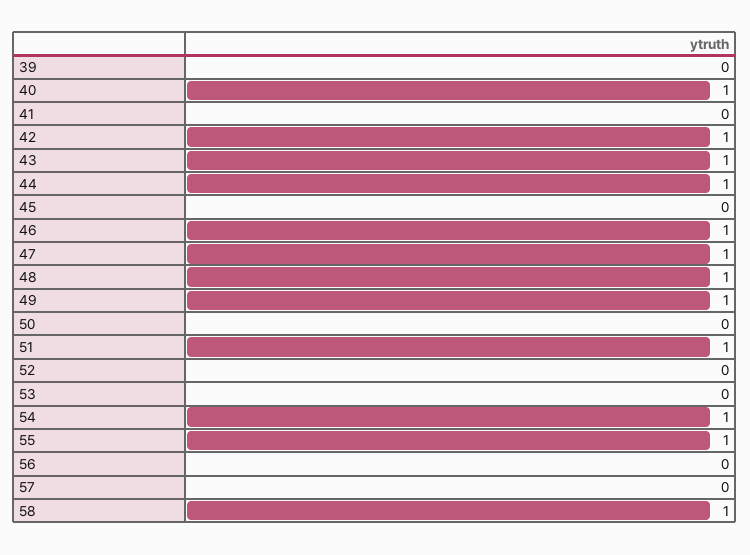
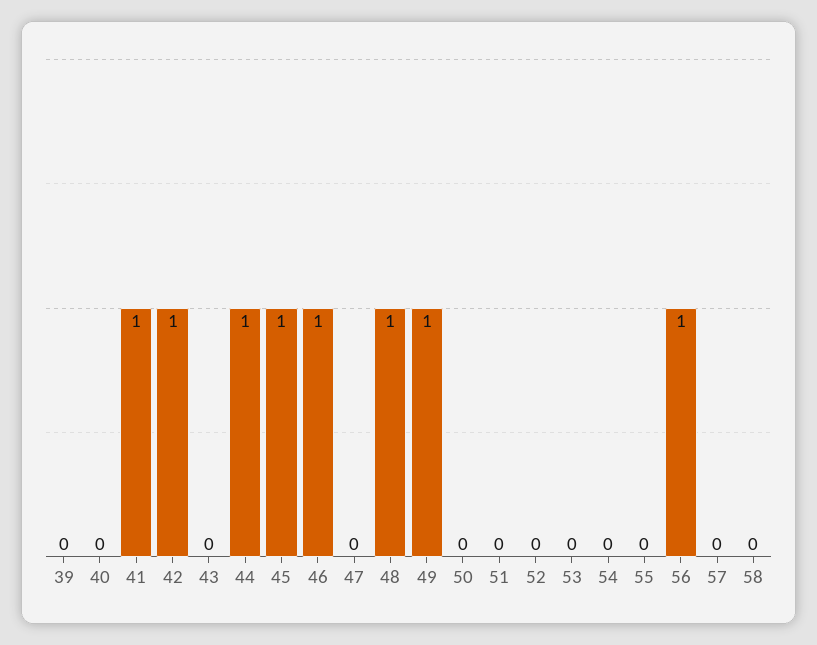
40: 1 -> 0
41: 0 -> 1
43: 1 -> 0
45: 0 -> 1
47: 1 -> 0
51: 1 -> 0
54: 1 -> 0
55: 1 -> 0
56: 0 -> 1
58: 1 -> 0

